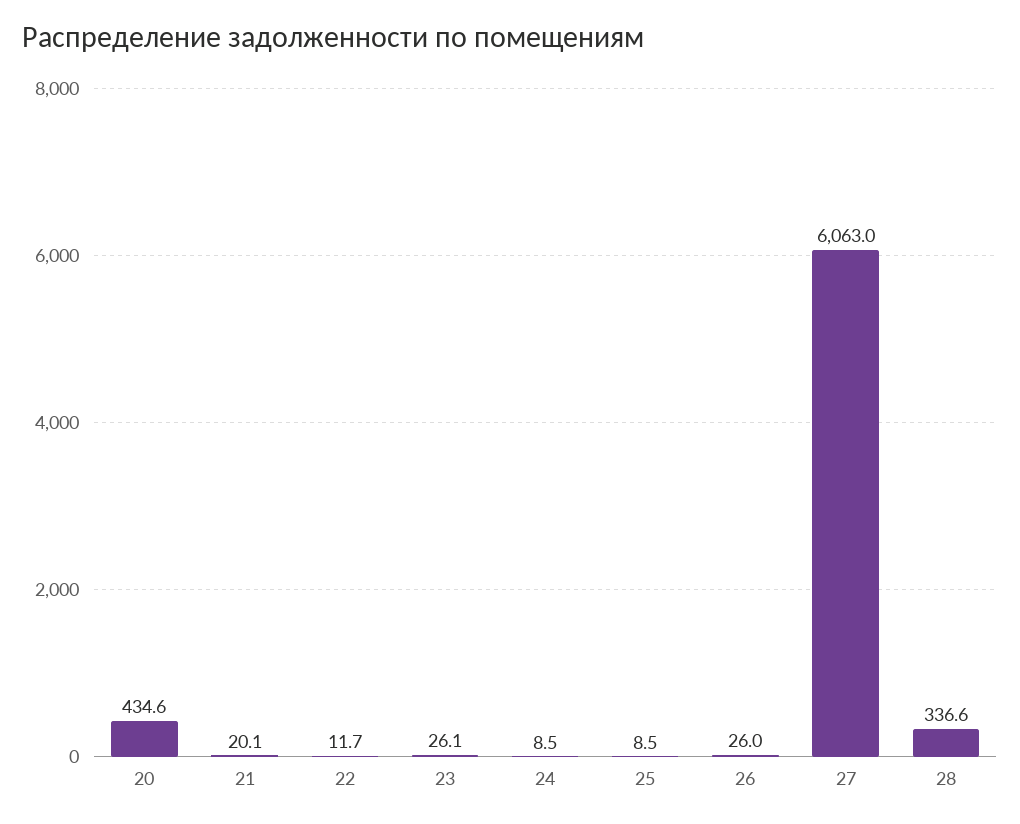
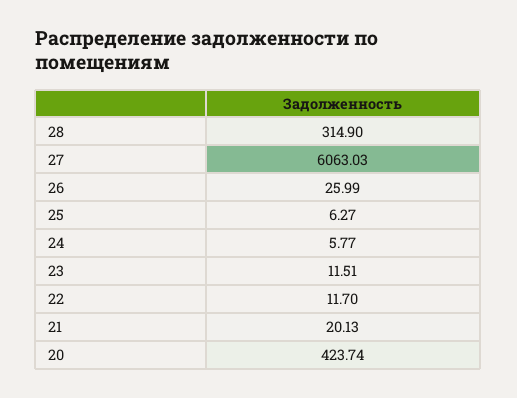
20: 434.6 -> 423.74
23: 26.1 -> 11.51
24: 8.5 -> 5.77
25: 8.5 -> 6.27
28: 336.6 -> 314.9

